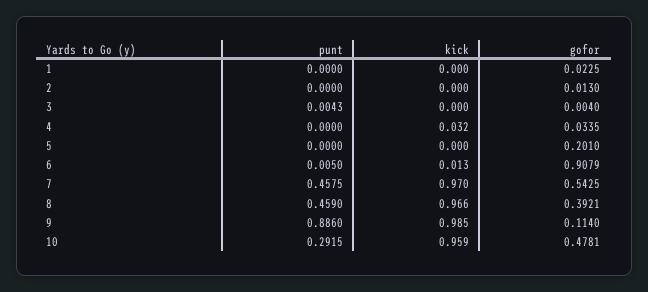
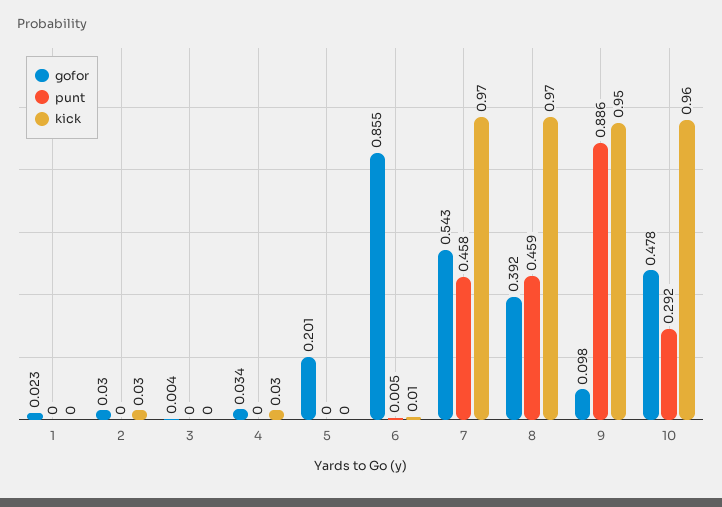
kick, 2: 0 -> 0.03
gofor, 2: 0.013 -> 0.03
punt, 3: 0.0043 -> 0
gofor, 6: 0.9079 -> 0.855
kick, 9: 0.985 -> 0.95
gofor, 9: 0.114 -> 0.098

